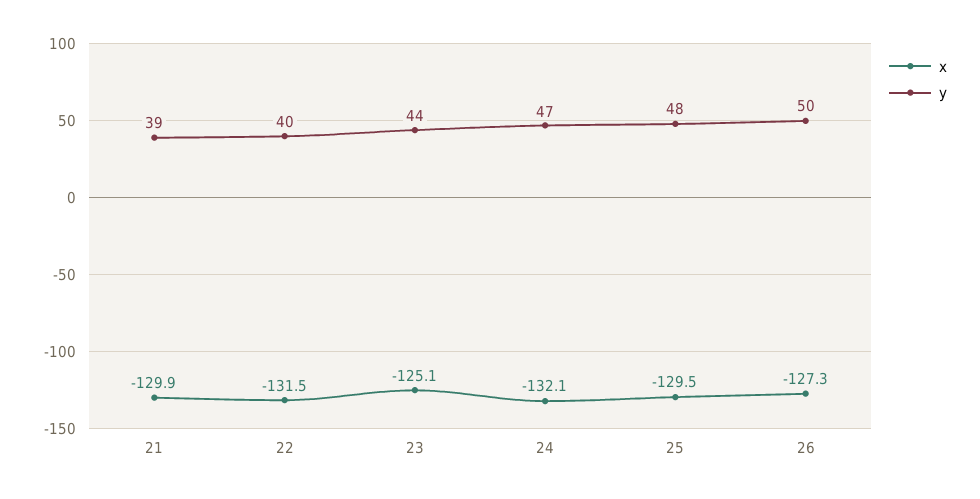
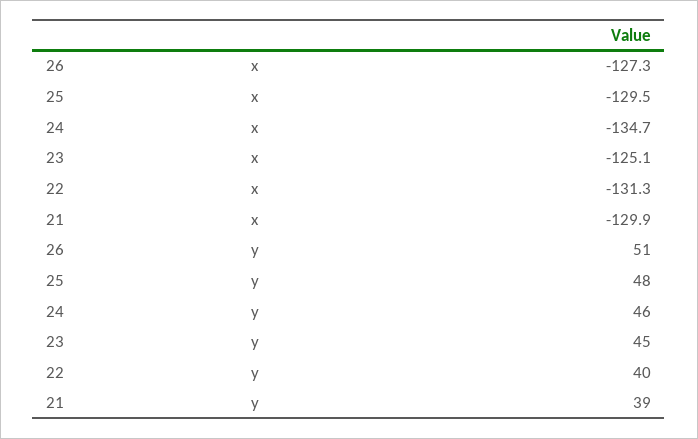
x, 22: -131.5 -> -131.3
y, 23: 44 -> 45
x, 24: -132.1 -> -134.7
y, 24: 47 -> 46
y, 26: 50 -> 51

